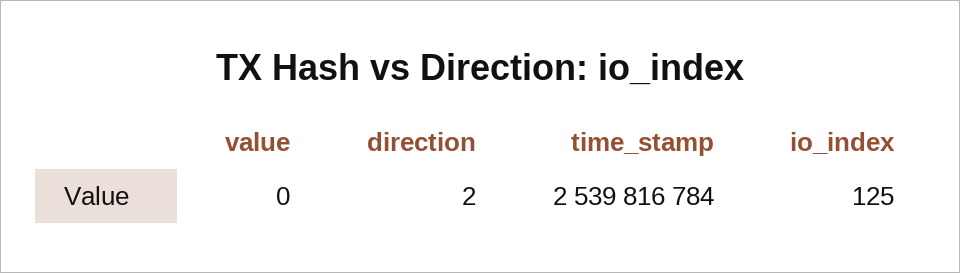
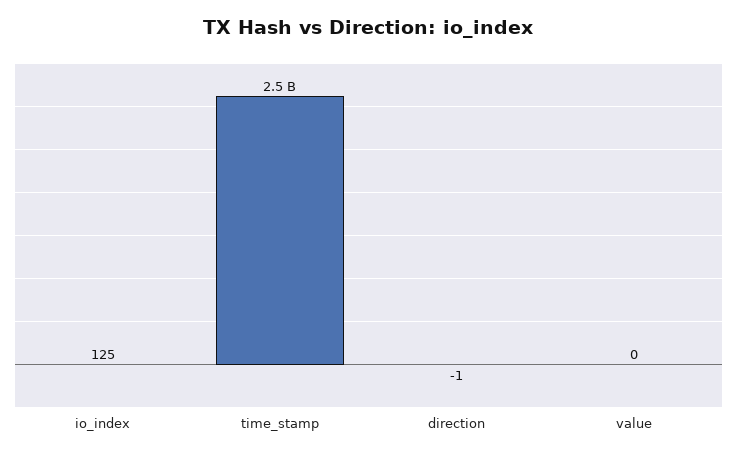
direction: 2 -> -1

